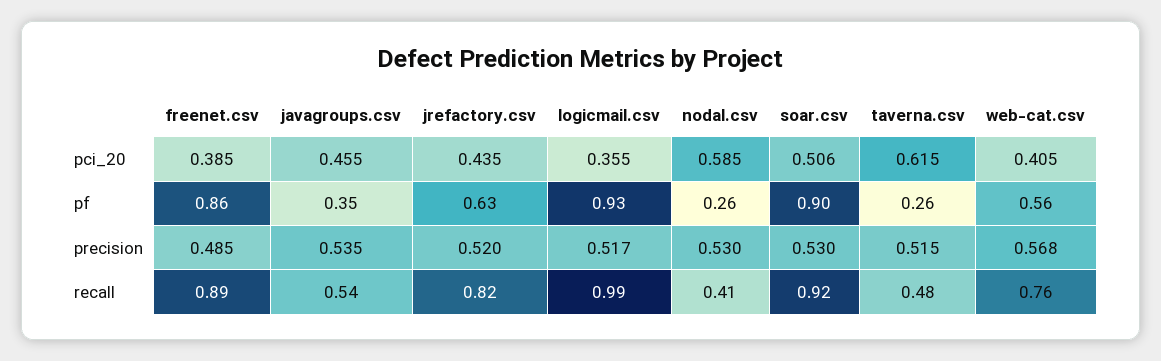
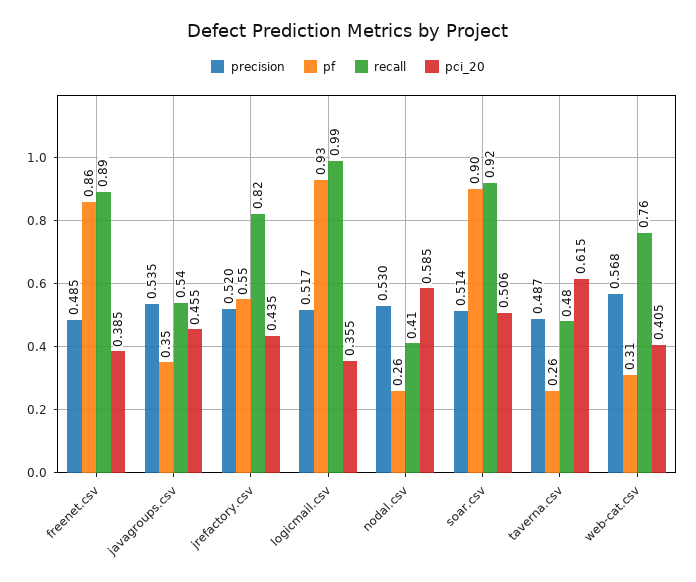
pf, jrefactory.csv: 0.63 -> 0.55
pf, web-cat.csv: 0.56 -> 0.31
precision, soar.csv: 0.53 -> 0.514
precision, taverna.csv: 0.515 -> 0.487

